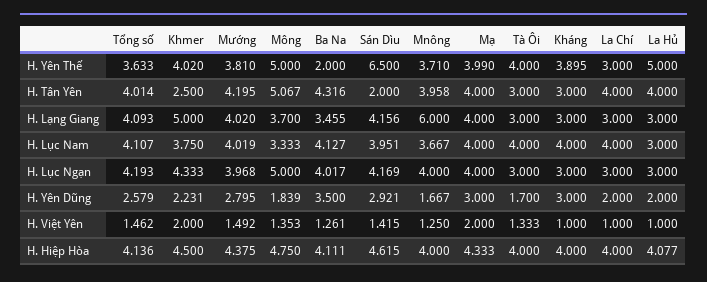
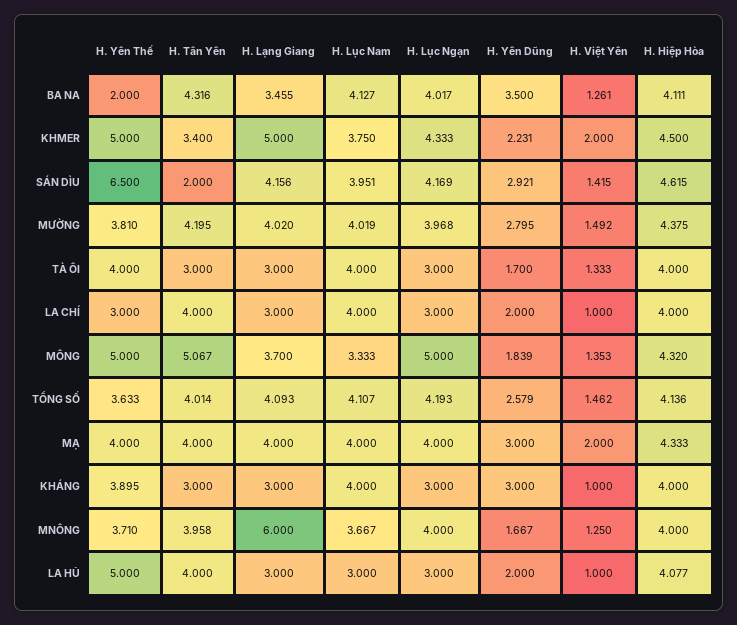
Khmer, H. Yên Thế: 4.02 -> 5
Mạ, H. Yên Thế: 3.99 -> 4
Khmer, H. Tân Yên: 2.5 -> 3.4
Mông, H. Hiệp Hòa: 4.75 -> 4.32

